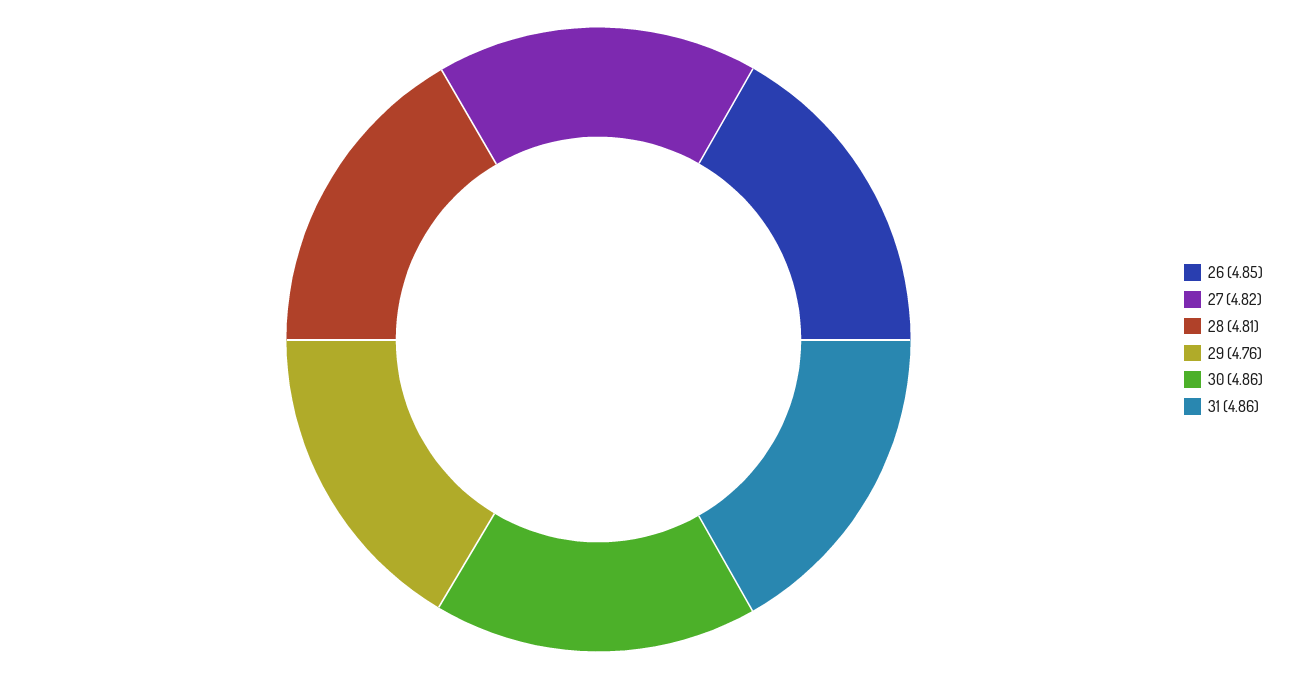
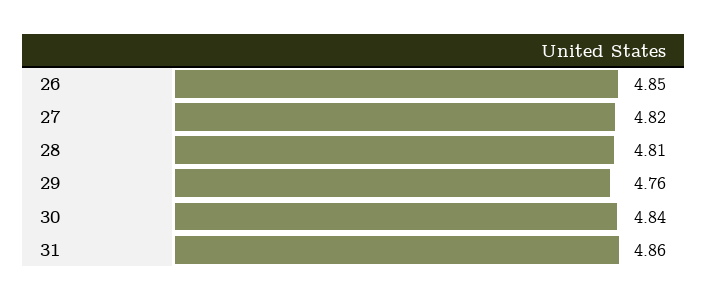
30: 4.86 -> 4.84

